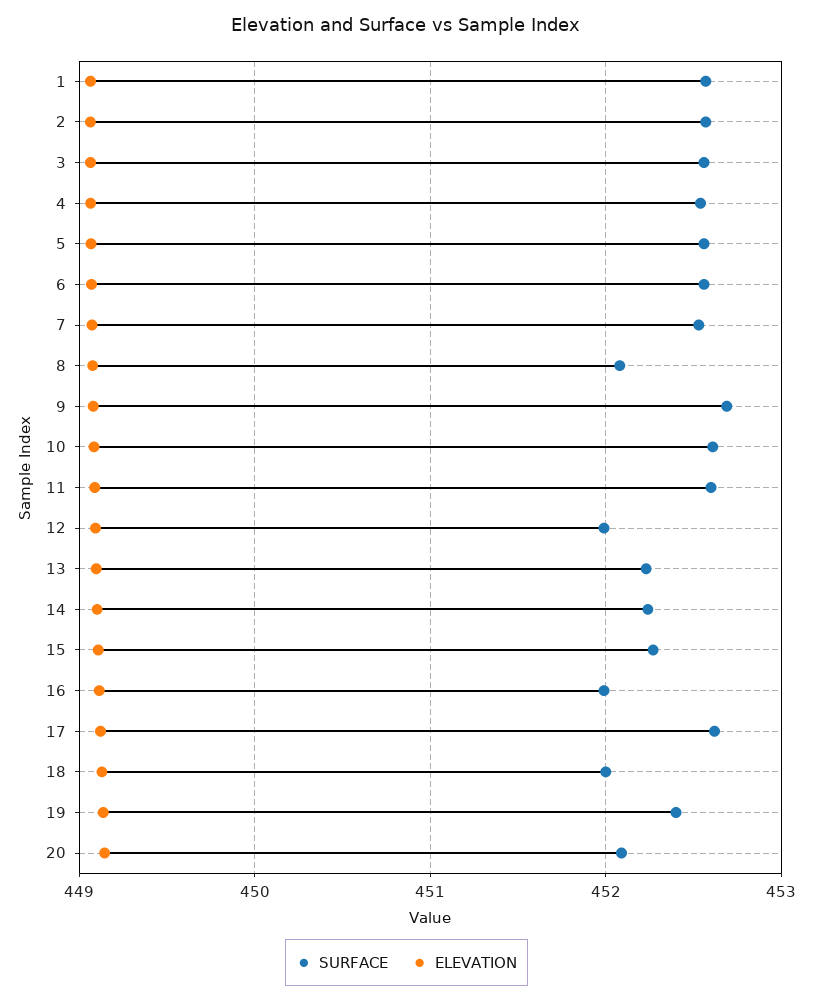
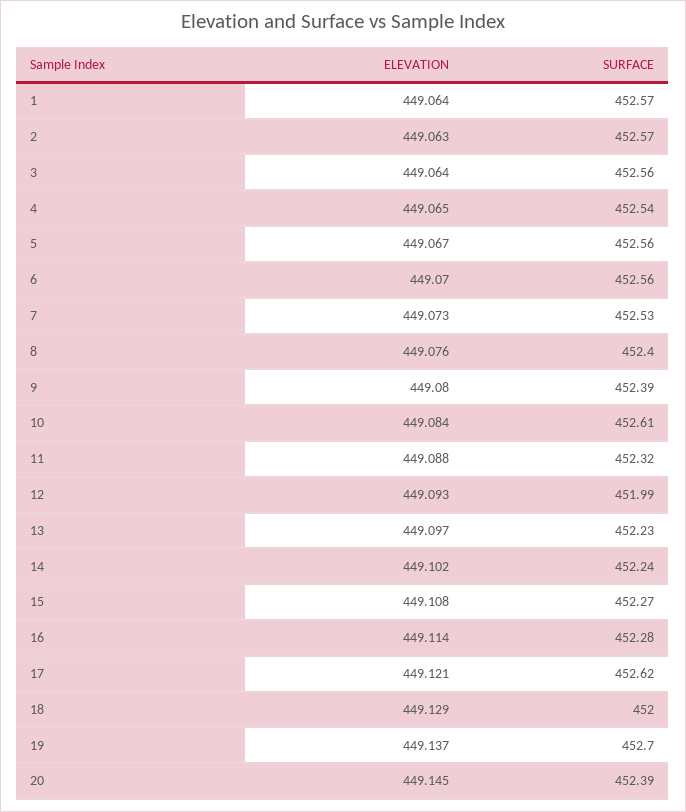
SURFACE, 8: 452.1 -> 452.4
SURFACE, 9: 452.7 -> 452.39
SURFACE, 11: 452.6 -> 452.32
SURFACE, 16: 452 -> 452.28
SURFACE, 19: 452.4 -> 452.7
SURFACE, 20: 452.1 -> 452.39

